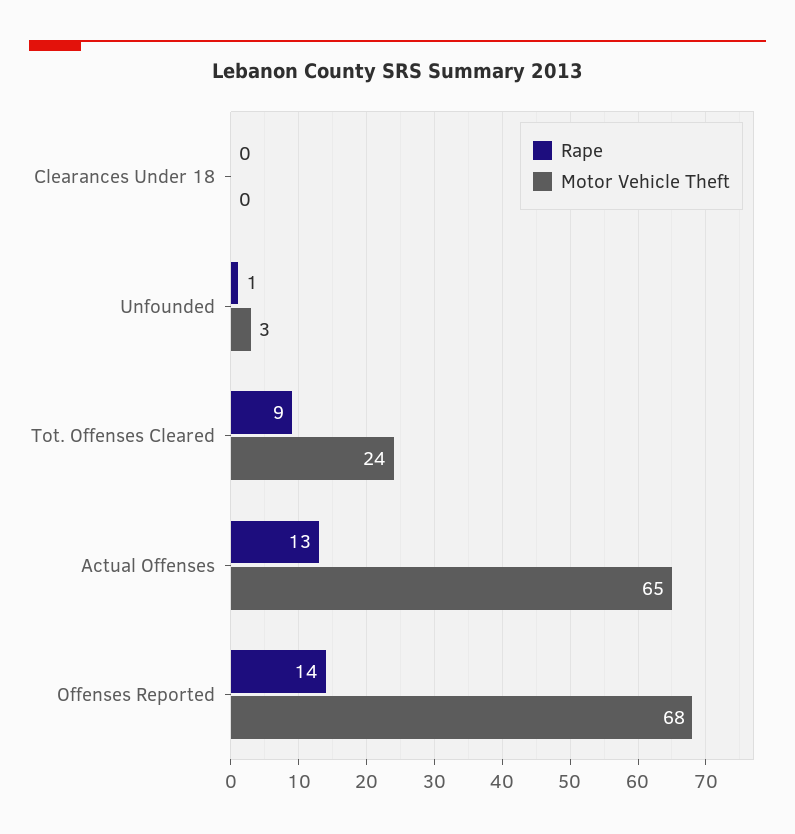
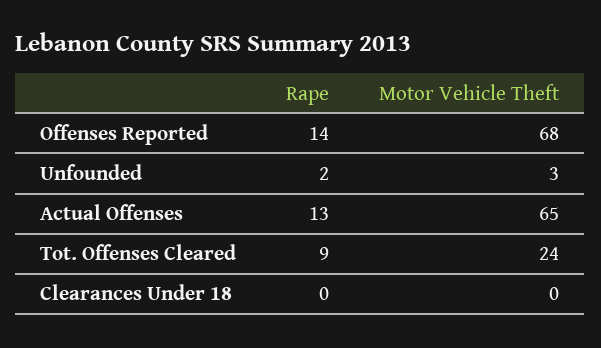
Rape, Unfounded: 1 -> 2

